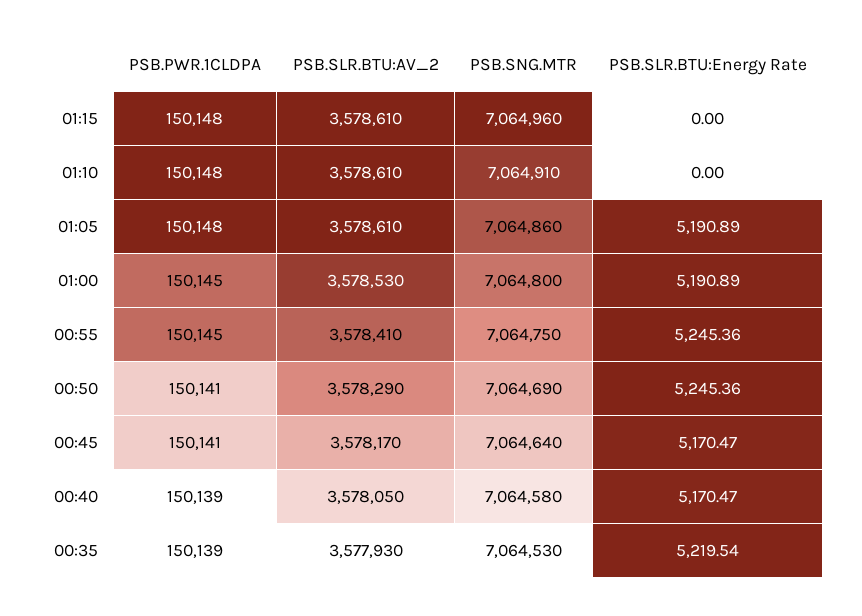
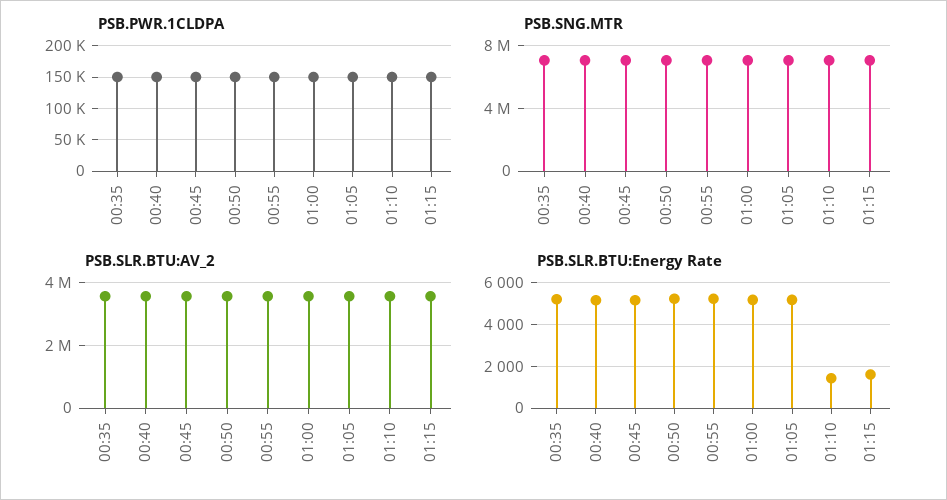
PSB.SLR.BTU:Energy Rate, 01:15: 0 -> 1500
PSB.SLR.BTU:Energy Rate, 01:10: 0 -> 1500

